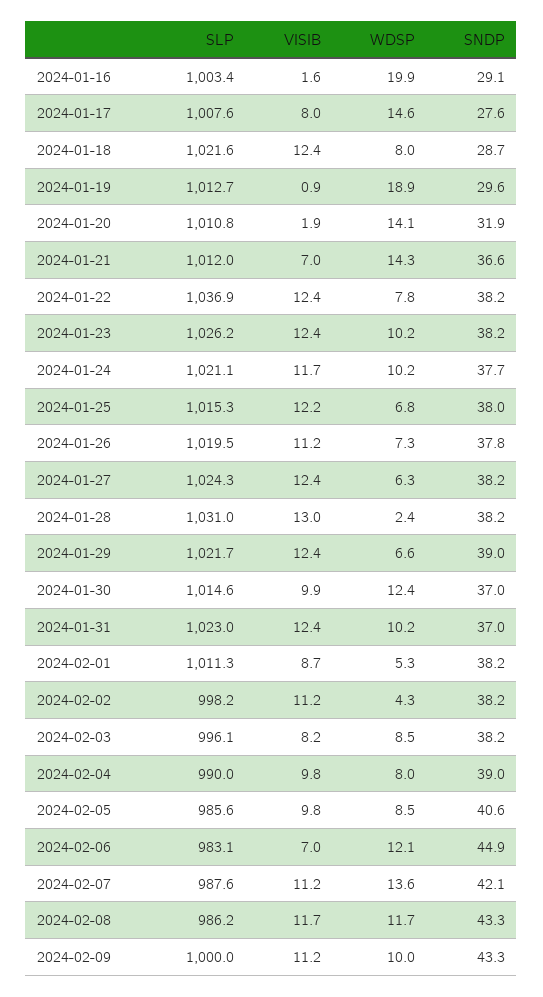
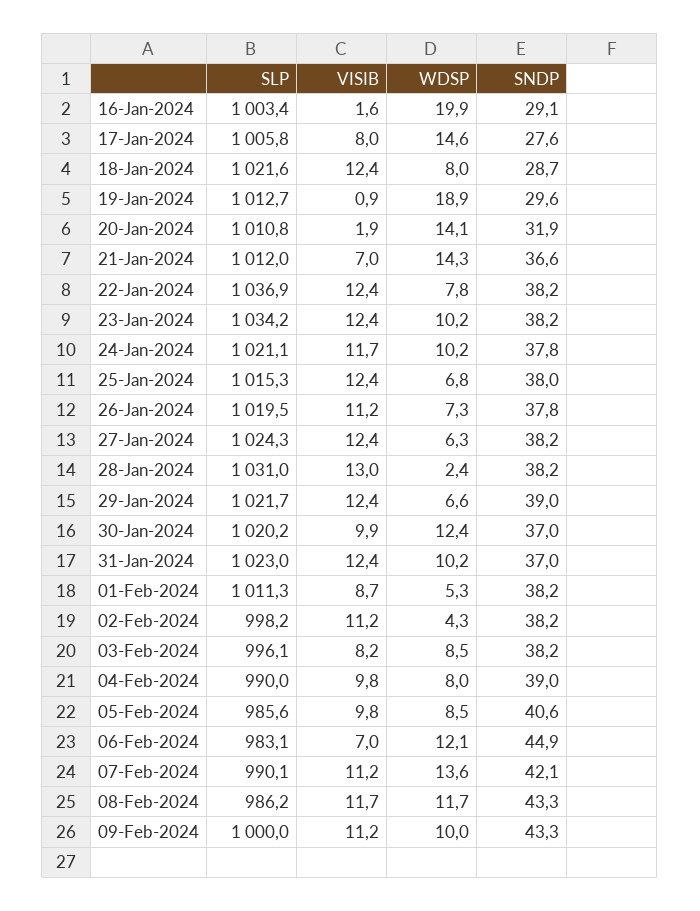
SLP, 2024-01-17: 1007.6 -> 1005.8
SLP, 2024-01-23: 1026.2 -> 1034.2
SNDP, 2024-01-24: 37.7 -> 37.8
VISIB, 2024-01-25: 12.2 -> 12.4
SLP, 2024-01-30: 1014.6 -> 1020.2
SLP, 2024-02-07: 987.6 -> 990.1

